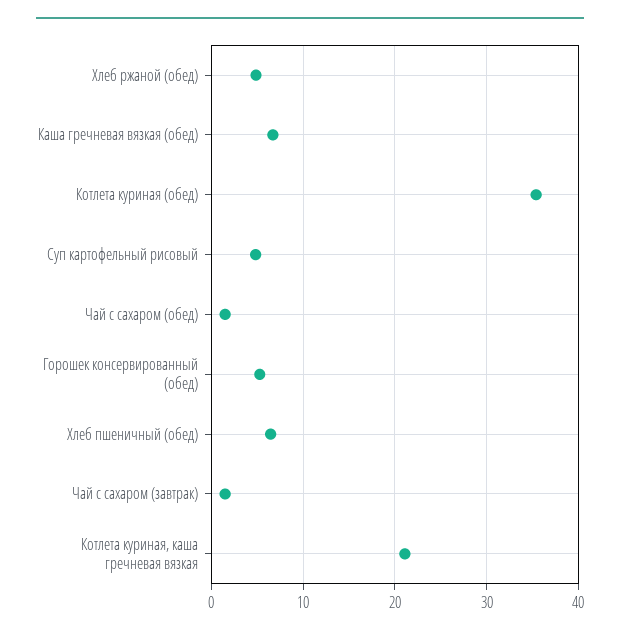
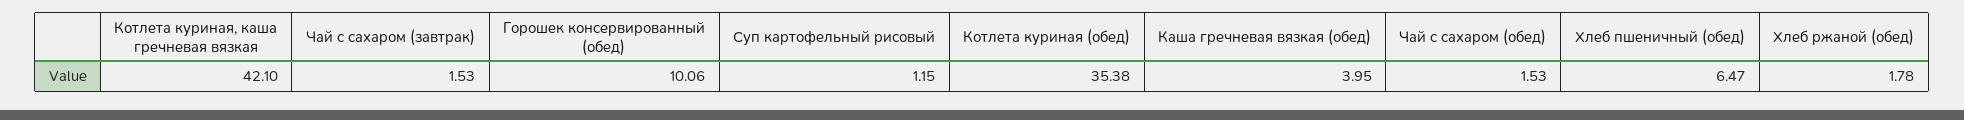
Хлеб ржаной (обед): 5 -> 1.78
Каша гречневая вязкая (обед): 7 -> 3.95
Суп картофельный рисовый: 5 -> 1.15
Горошек консервированный (обед): 5 -> 10.06
Котлета куриная, каша гречневая вязкая: 21 -> 42.1

